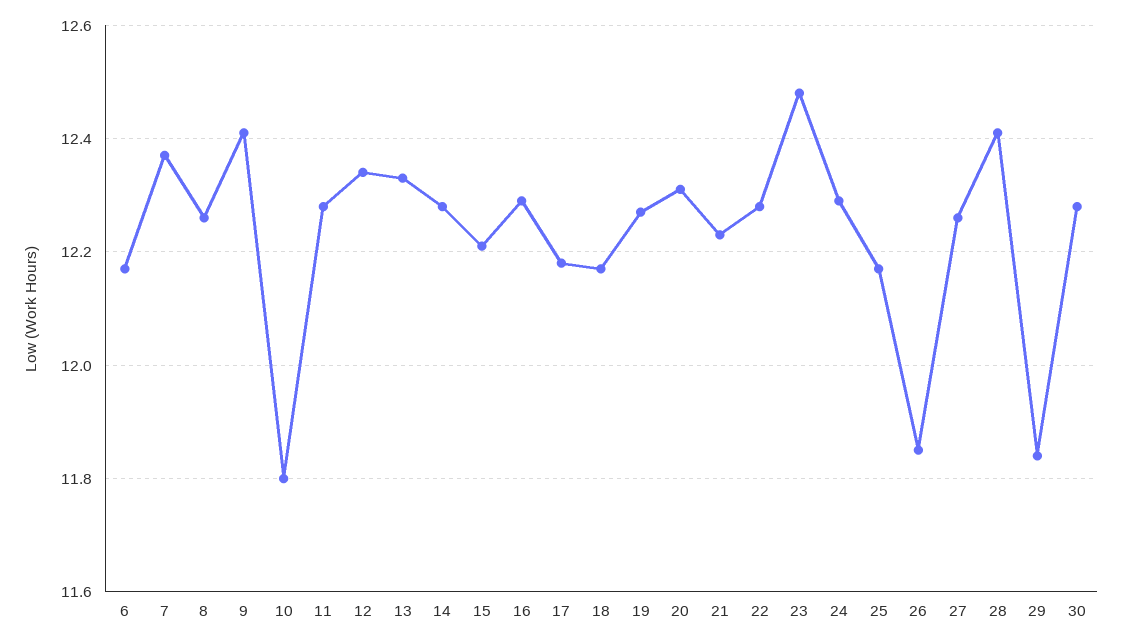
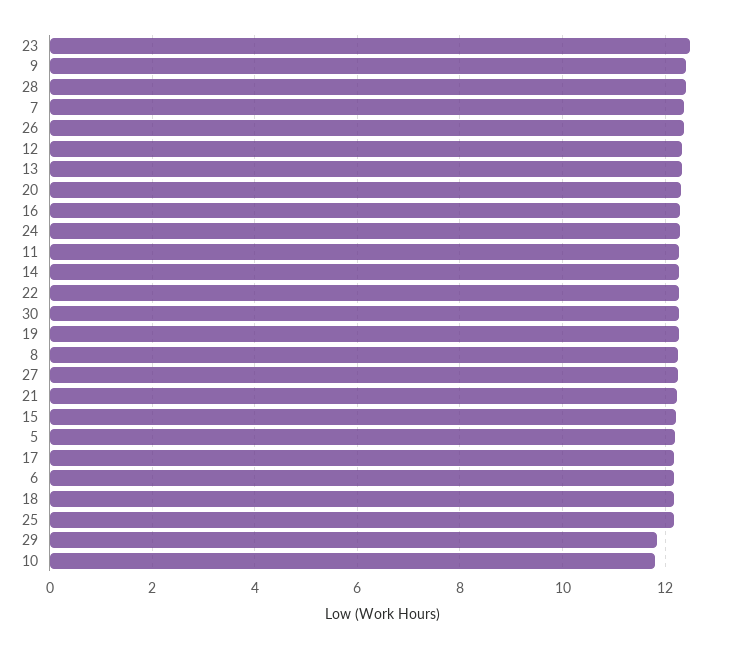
26: 11.85 -> 12.4
5: none -> 12.2

